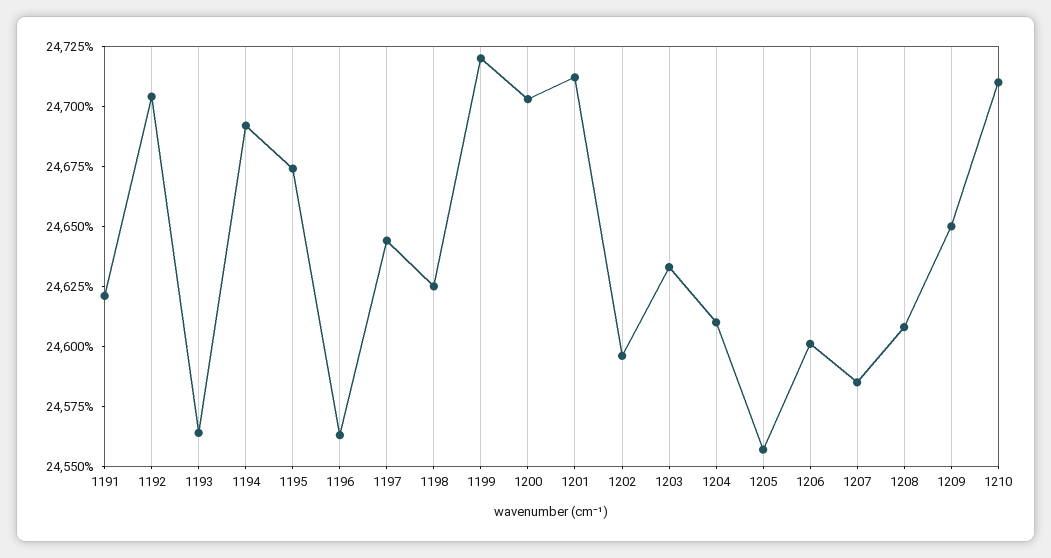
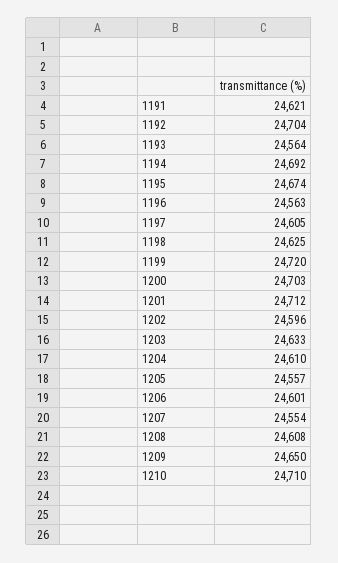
1197: 24645 -> 24605
1207: 24585 -> 24554

